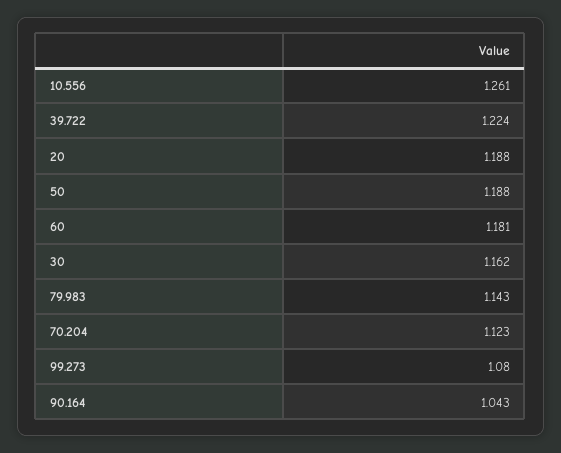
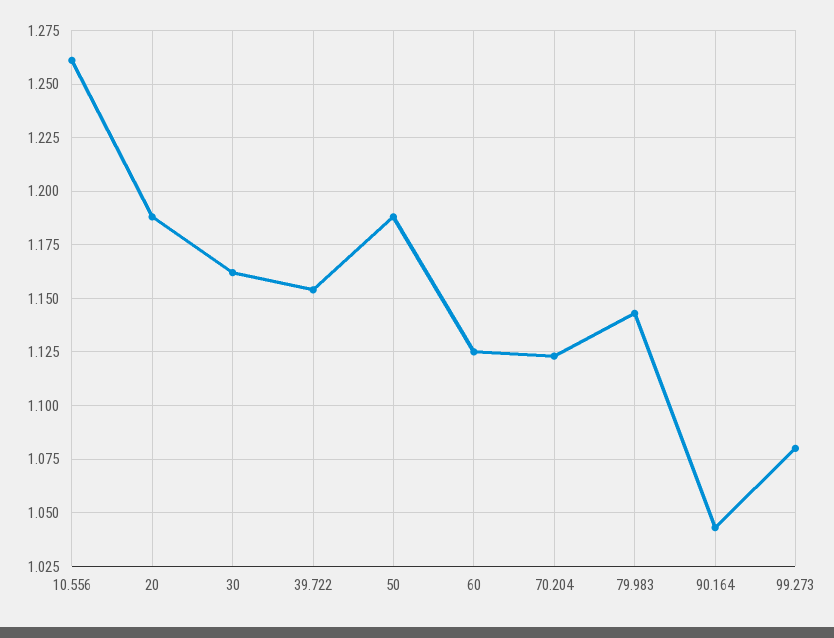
39.722: 1.224 -> 1.155
60: 1.181 -> 1.125

